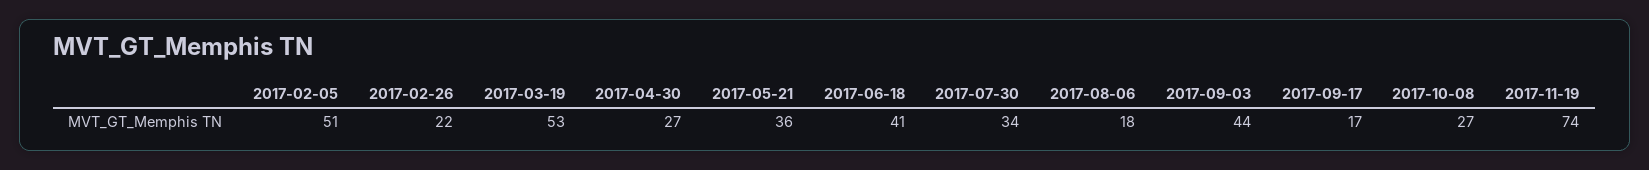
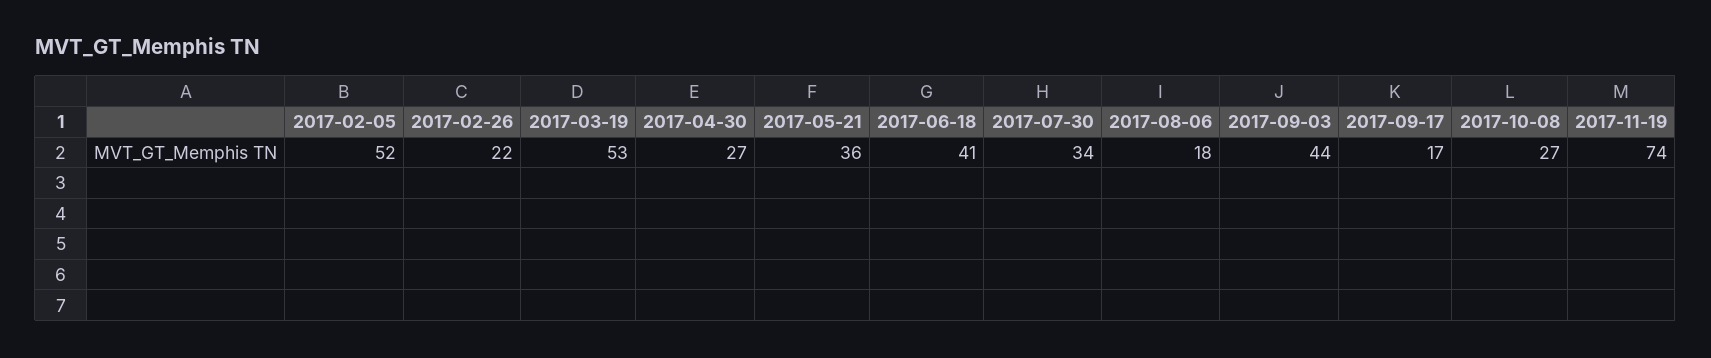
2017-02-05: 51 -> 52

